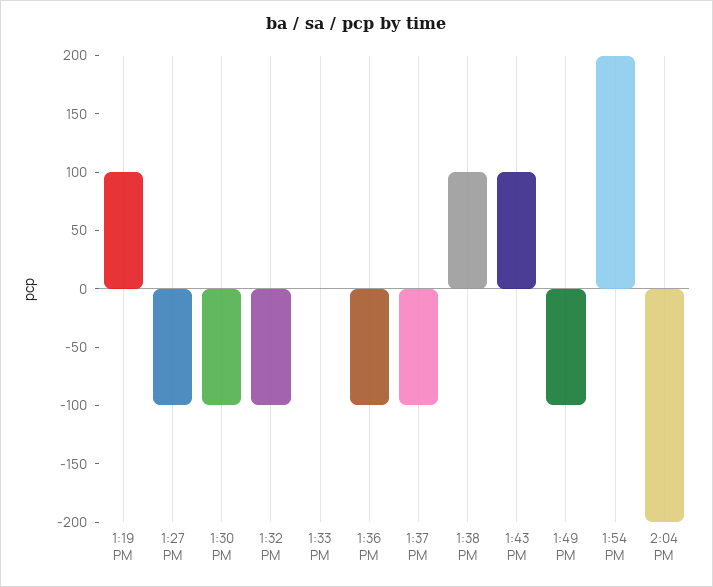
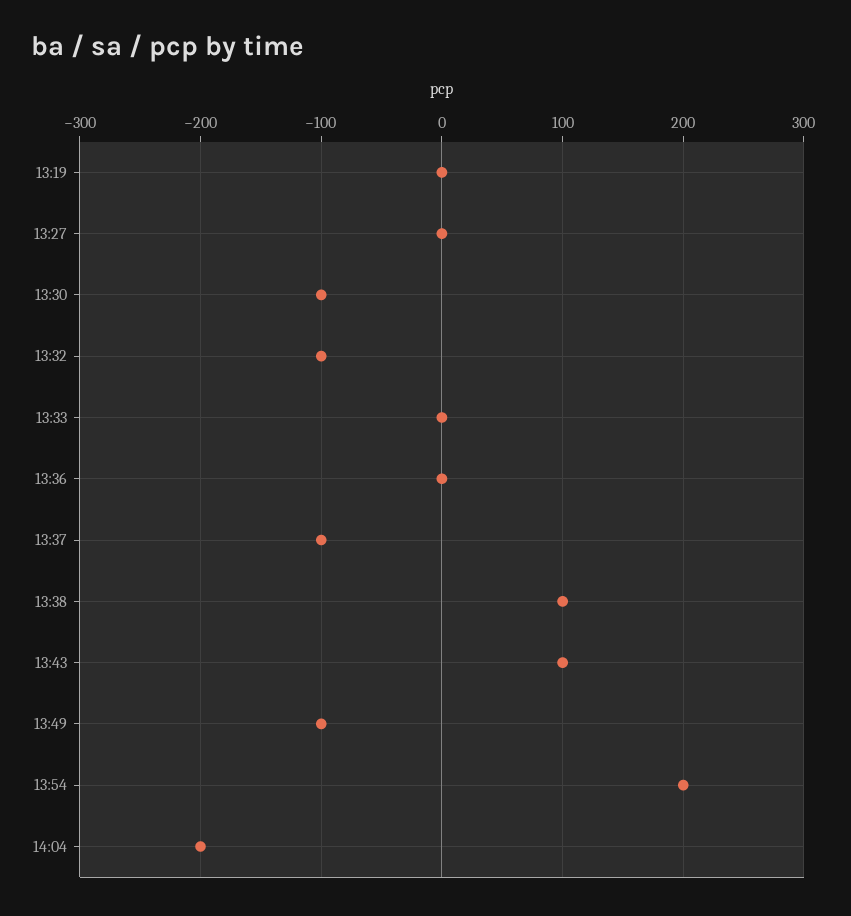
1:19 PM: 100 -> 0
1:27 PM: -100 -> 0
1:36 PM: -100 -> 0

